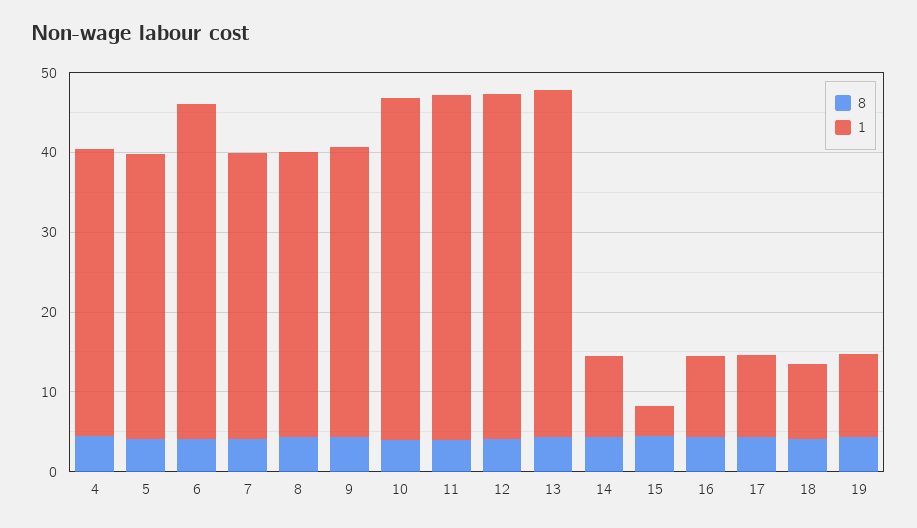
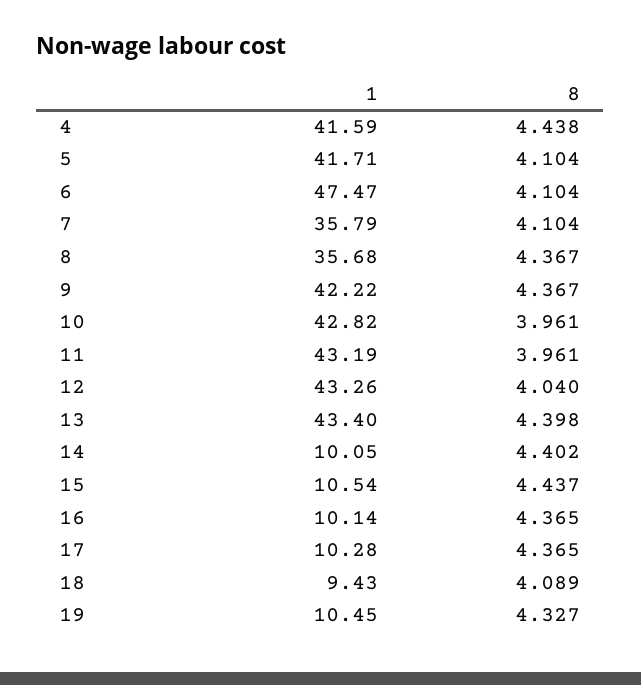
1, 4: 36 -> 41.59
1, 5: 36 -> 41.71
1, 6: 42 -> 47.47
1, 9: 36 -> 42.22
1, 15: 4 -> 10.54

